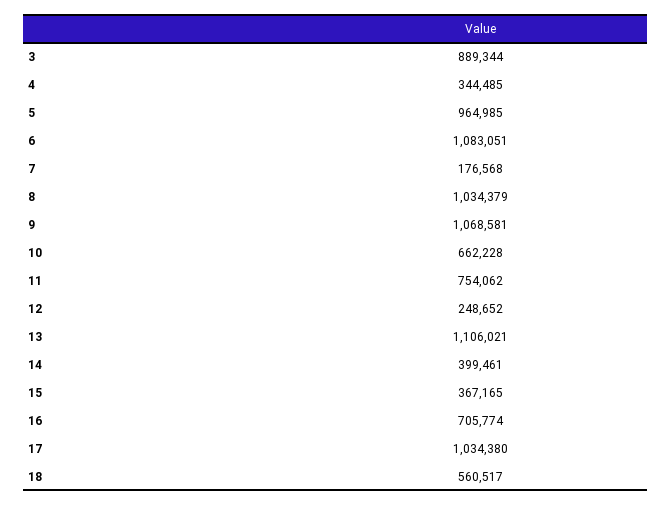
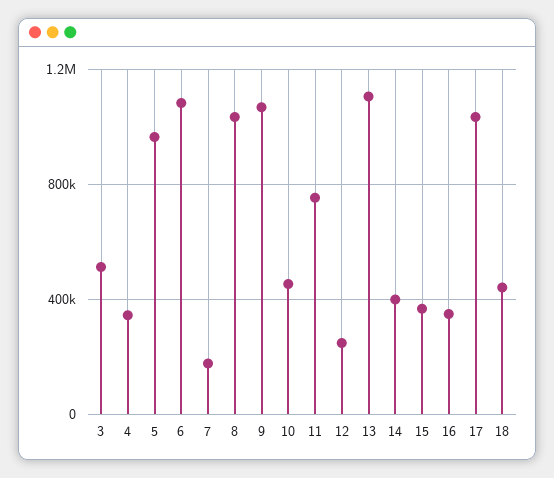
3: 889344 -> 500000
10: 662228 -> 450000
16: 705774 -> 350000
18: 560517 -> 450000

